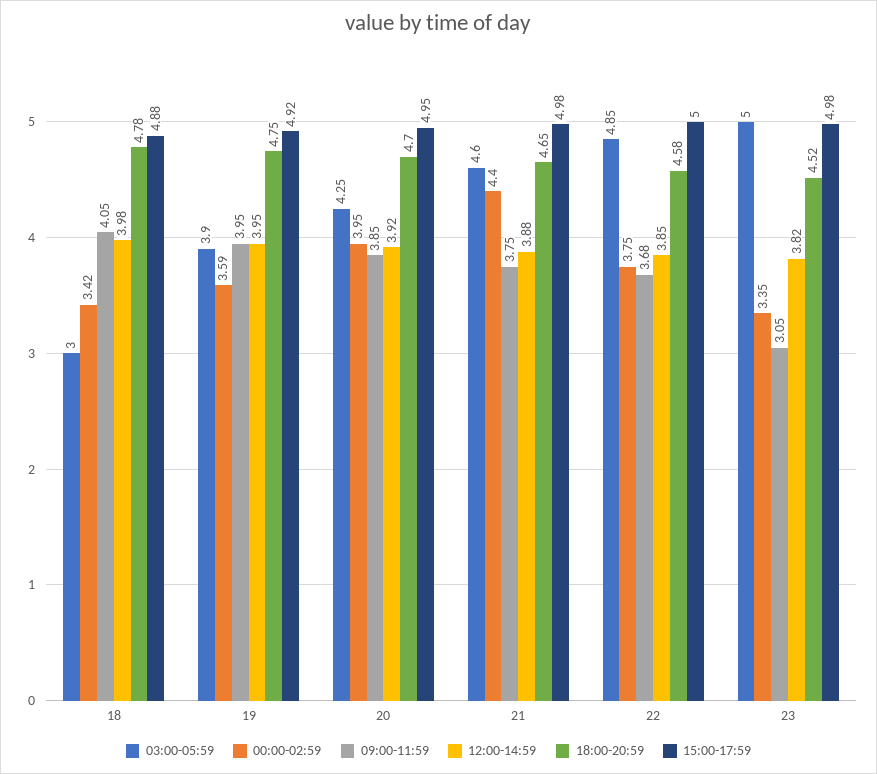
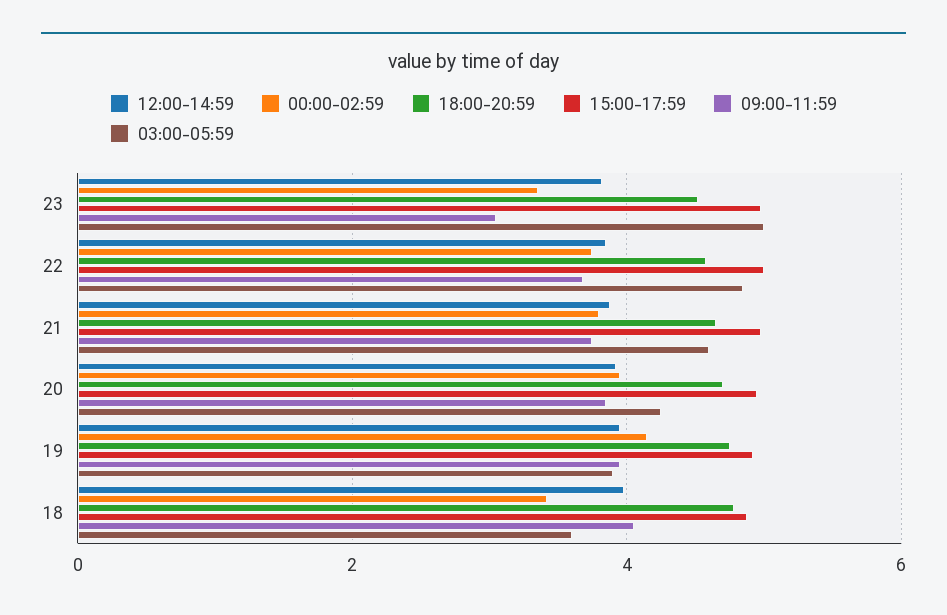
03:00-05:59, 18: 3 -> 3.6
00:00-02:59, 19: 3.59 -> 4.2
00:00-02:59, 21: 4.4 -> 3.8

